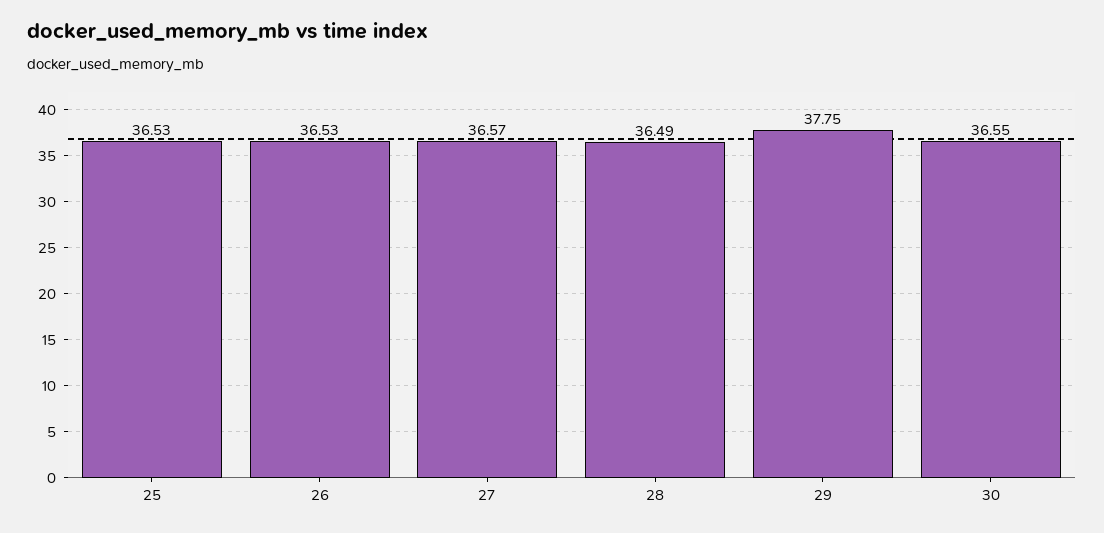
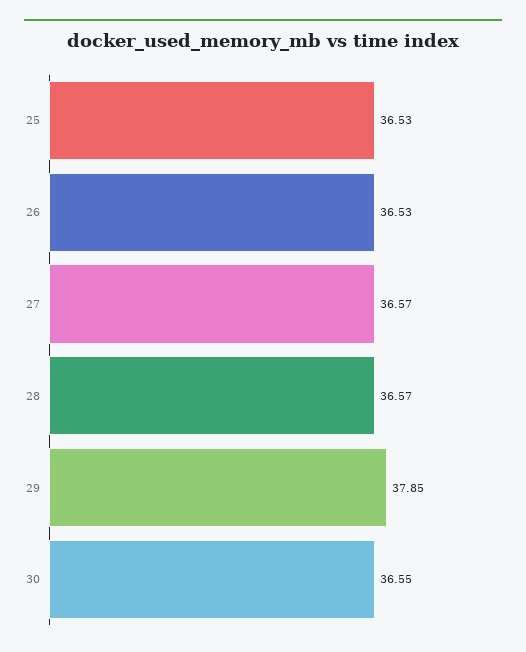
28: 36.49 -> 36.57
29: 37.75 -> 37.85

